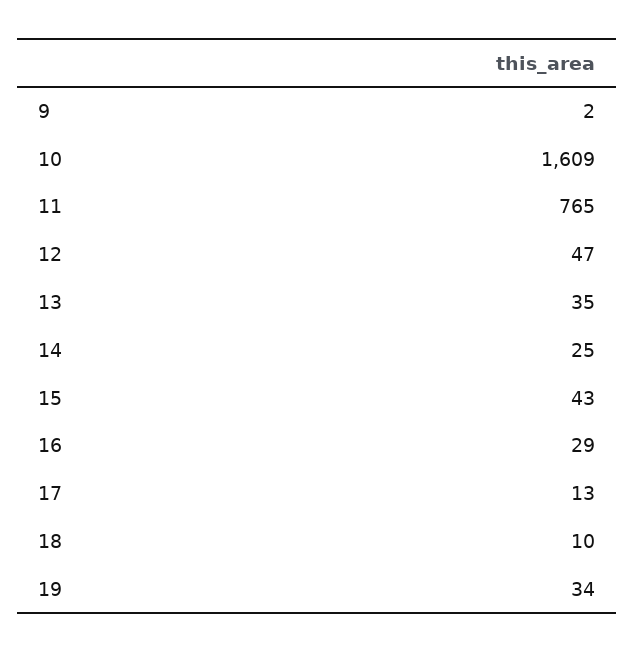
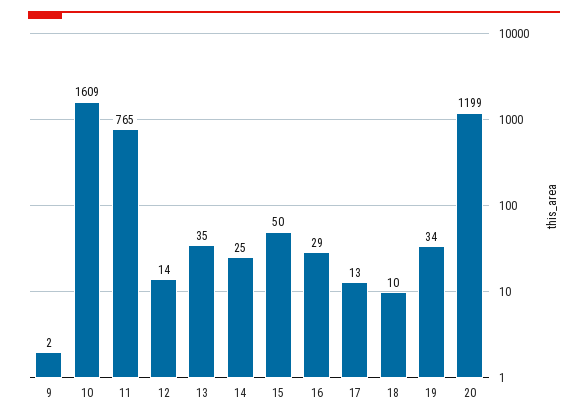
12: 47 -> 14
15: 43 -> 50
20: none -> 1199

